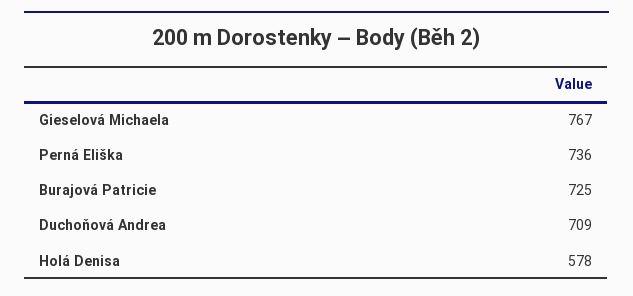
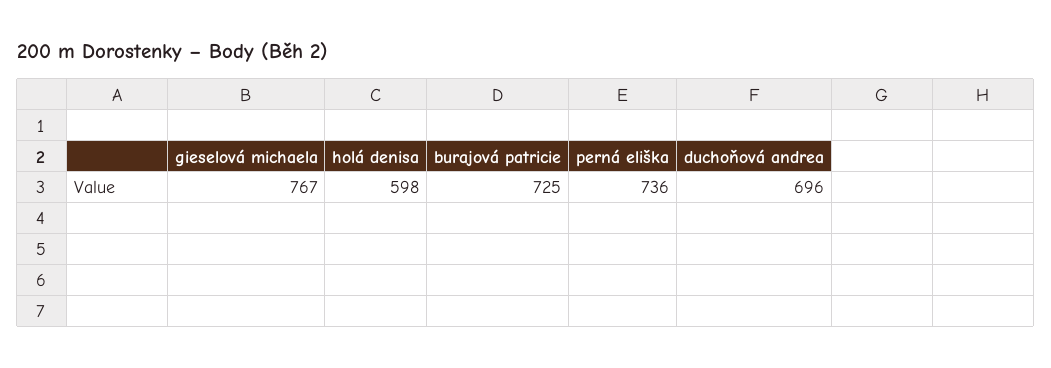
Duchoňová Andrea: 709 -> 696
Holá Denisa: 578 -> 598

